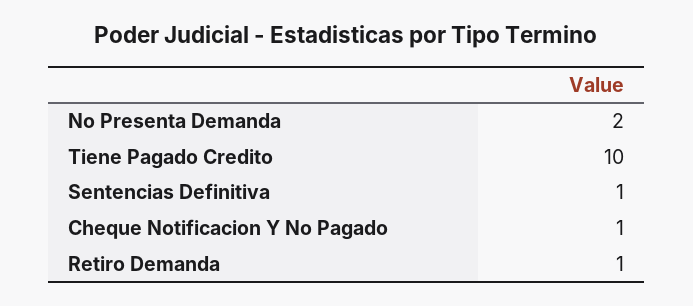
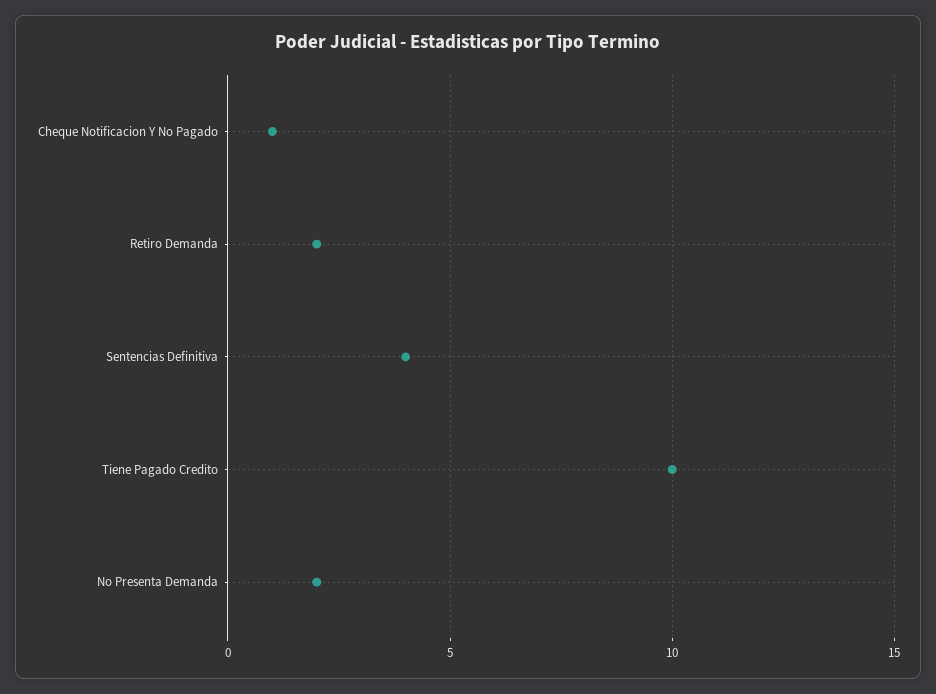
Sentencias Definitiva: 1 -> 4
Retiro Demanda: 1 -> 2

